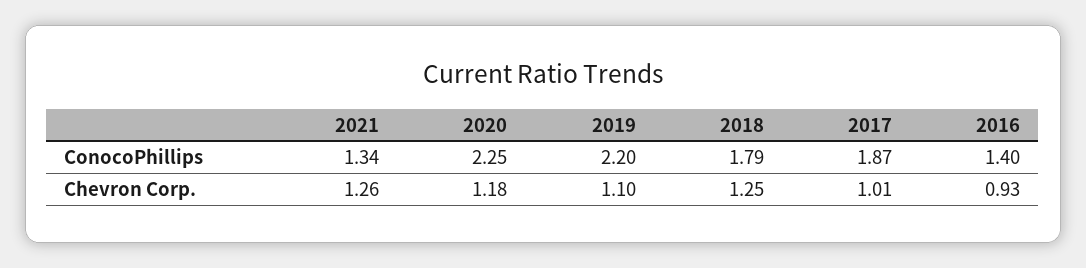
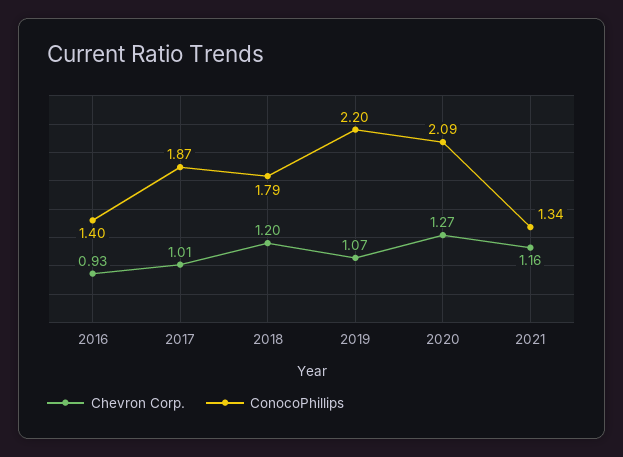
ConocoPhillips, 2020: 2.25 -> 2.09
Chevron Corp., 2021: 1.26 -> 1.16
Chevron Corp., 2020: 1.18 -> 1.27
Chevron Corp., 2019: 1.1 -> 1.07
Chevron Corp., 2018: 1.25 -> 1.2

